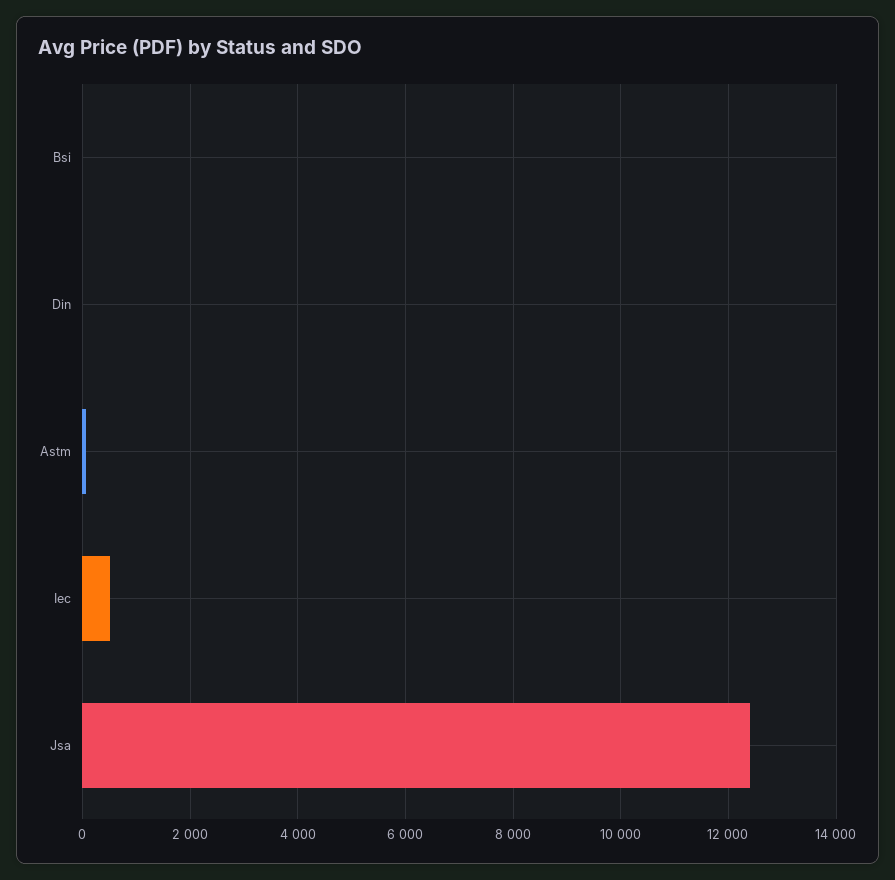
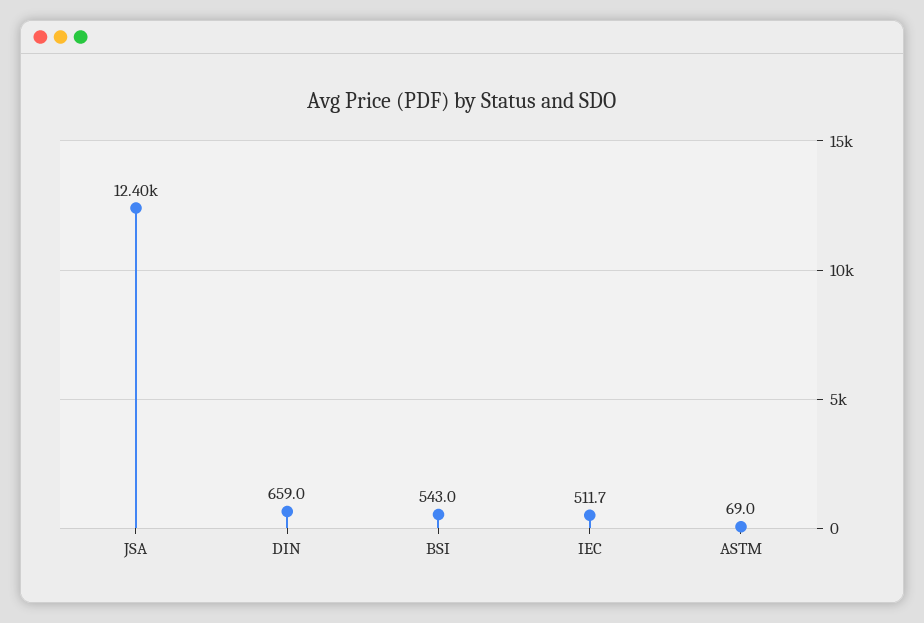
Bsi: 0 -> 543
Din: 0 -> 659

